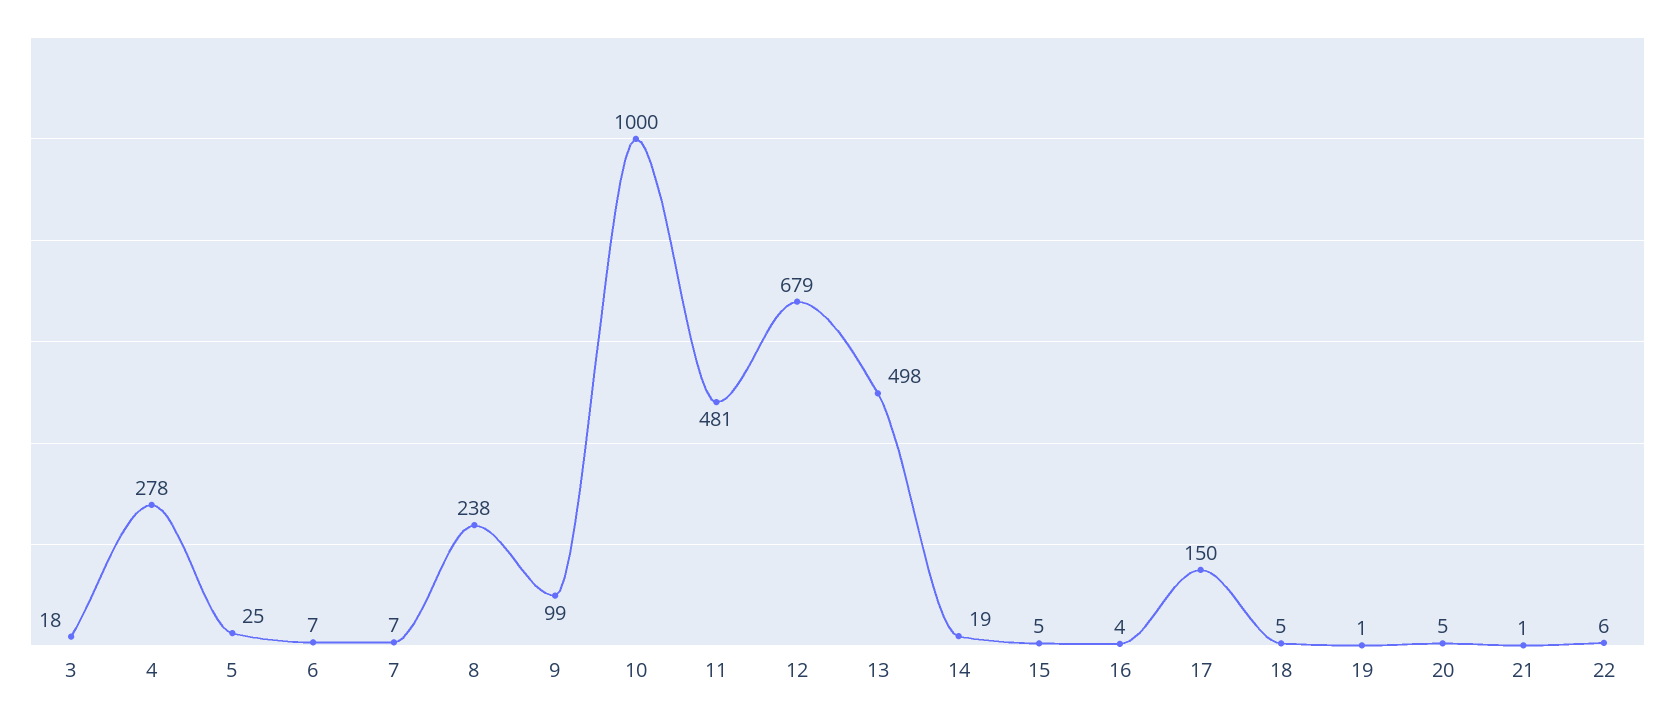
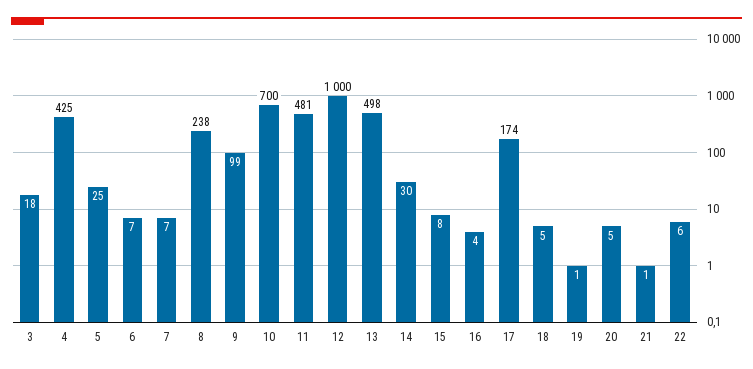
4: 278 -> 425
10: 1000 -> 700
12: 679 -> 1000
14: 19 -> 30
15: 5 -> 8
17: 150 -> 174

